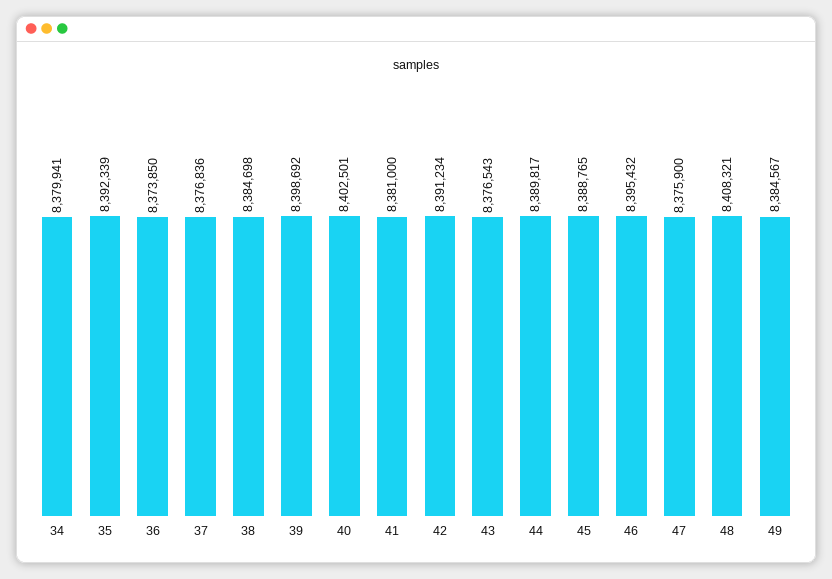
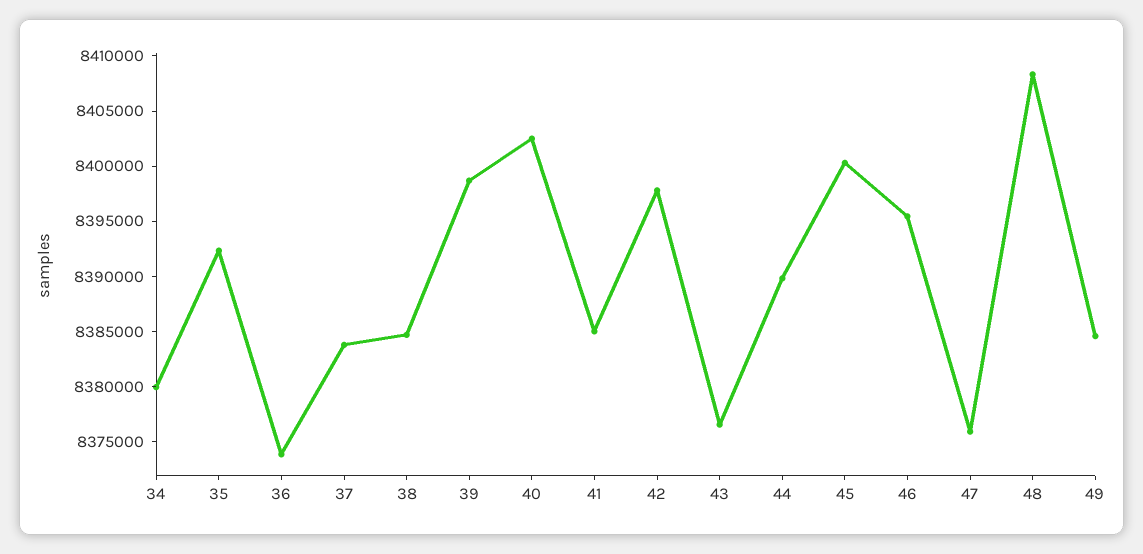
37: 8376836 -> 8384000
41: 8381000 -> 8385000
42: 8391234 -> 8398000
45: 8388765 -> 8400000

